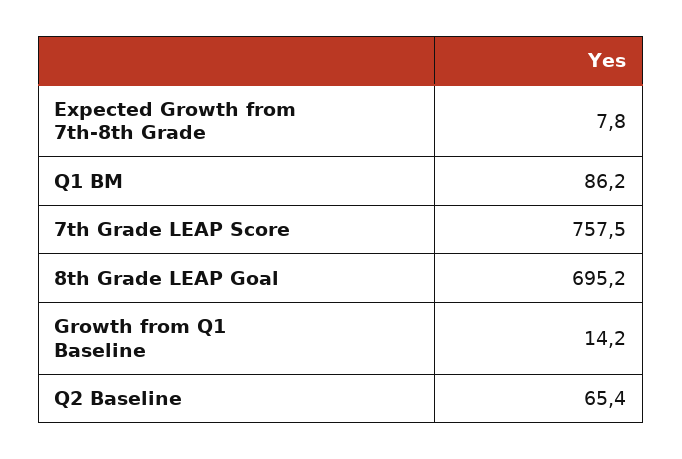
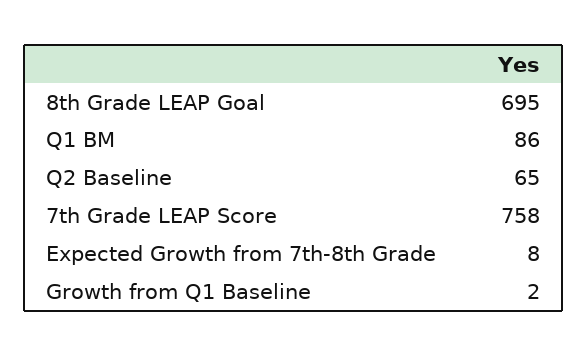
Growth from Q1 Baseline: 14.2 -> 2

